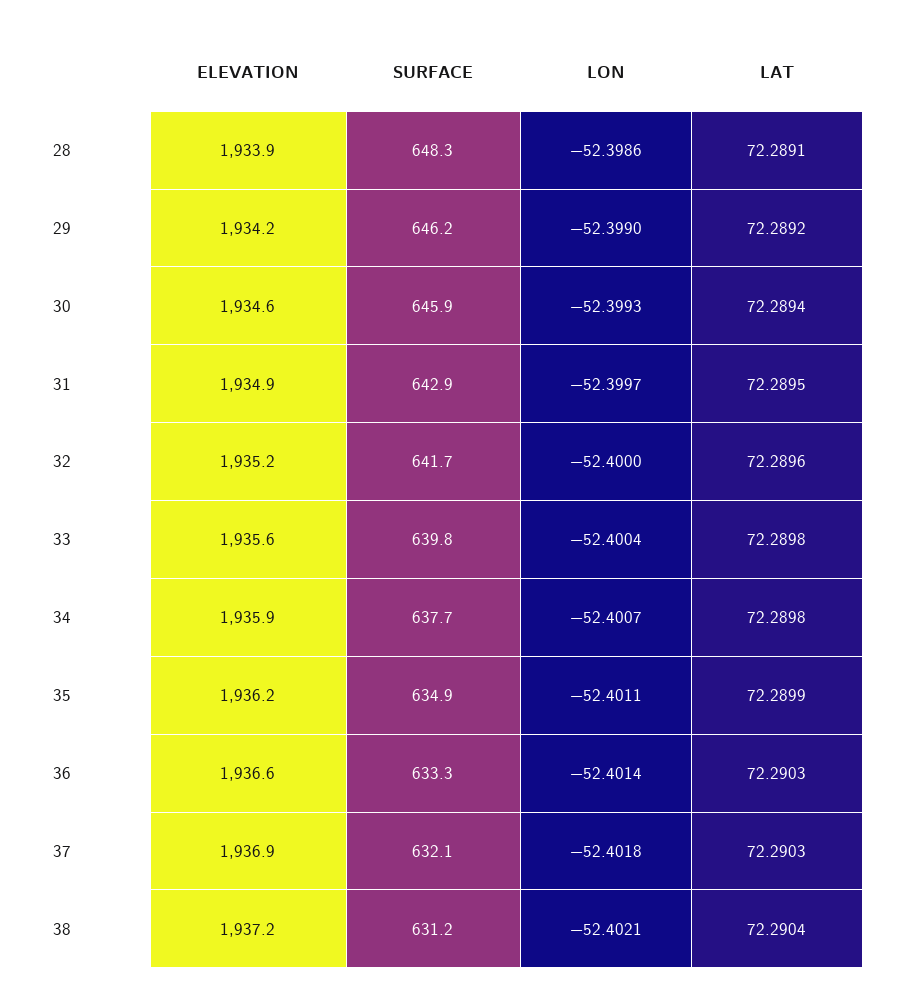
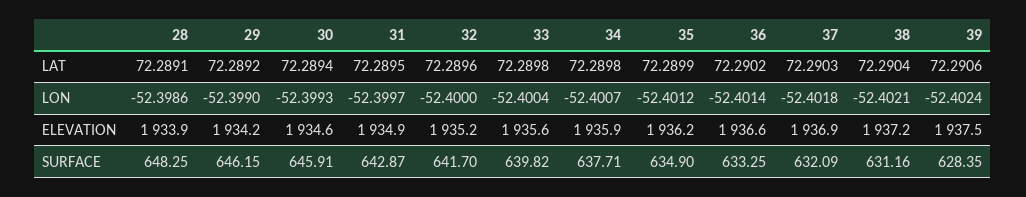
LON, 35: -52.4011 -> -52.4012
LAT, 36: 72.2903 -> 72.2902
LAT, 39: none -> 72.2906
LON, 39: none -> -52.4024
ELEVATION, 39: none -> 1937.5
SURFACE, 39: none -> 628.35

